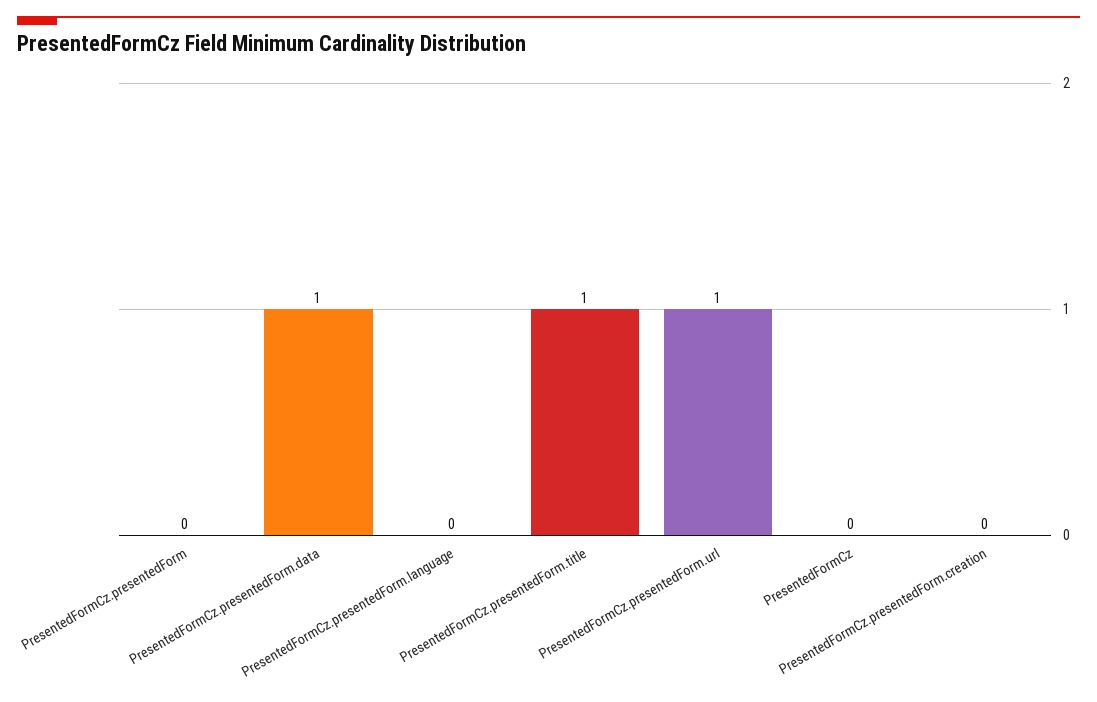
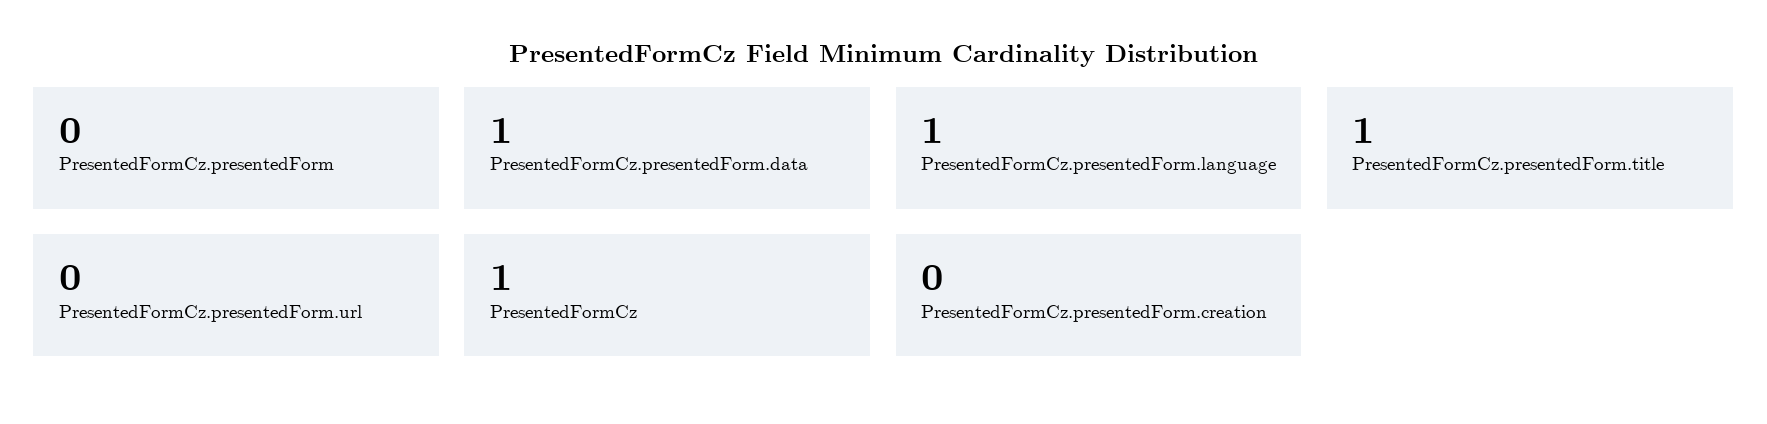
PresentedFormCz.presentedForm.language: 0 -> 1
PresentedFormCz.presentedForm.url: 1 -> 0
PresentedFormCz: 0 -> 1

